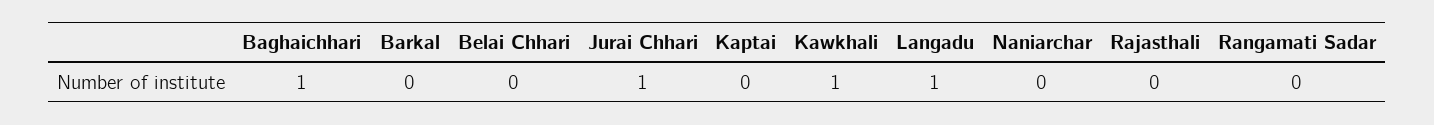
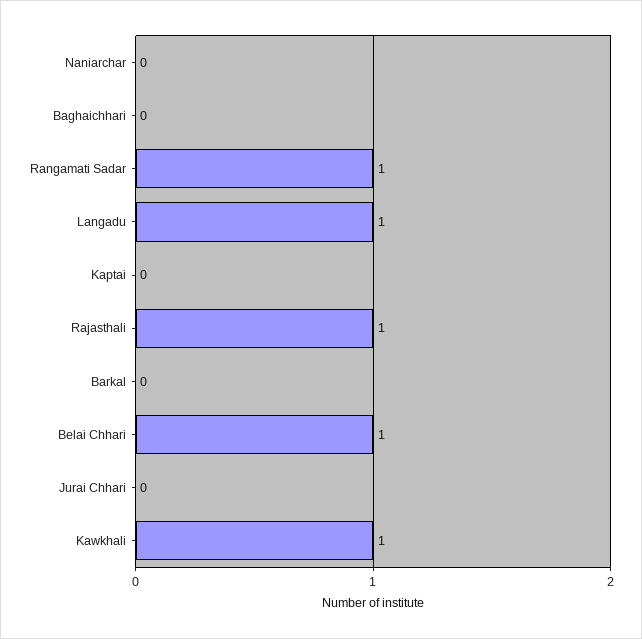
Baghaichhari: 1 -> 0
Belai Chhari: 0 -> 1
Jurai Chhari: 1 -> 0
Rajasthali: 0 -> 1
Rangamati Sadar: 0 -> 1

